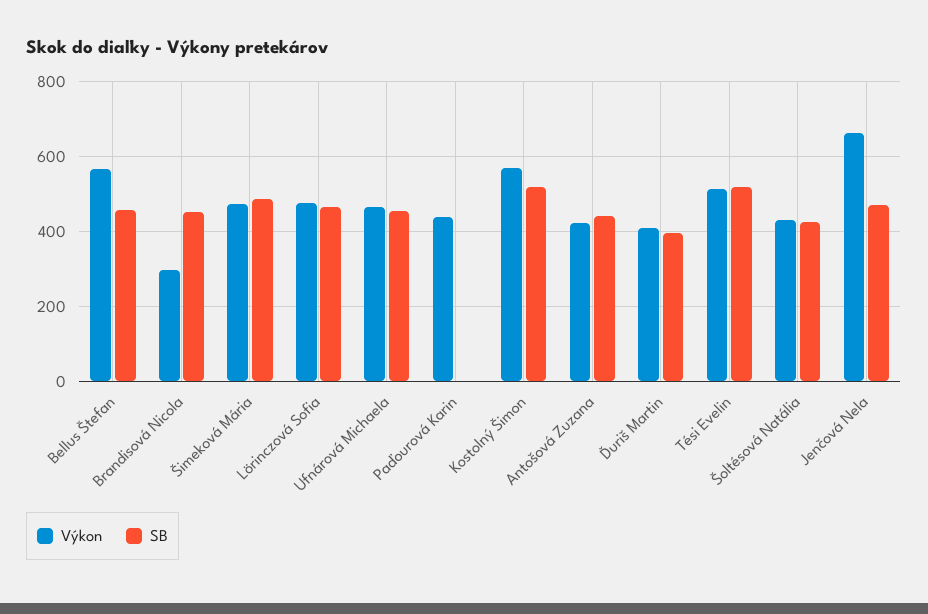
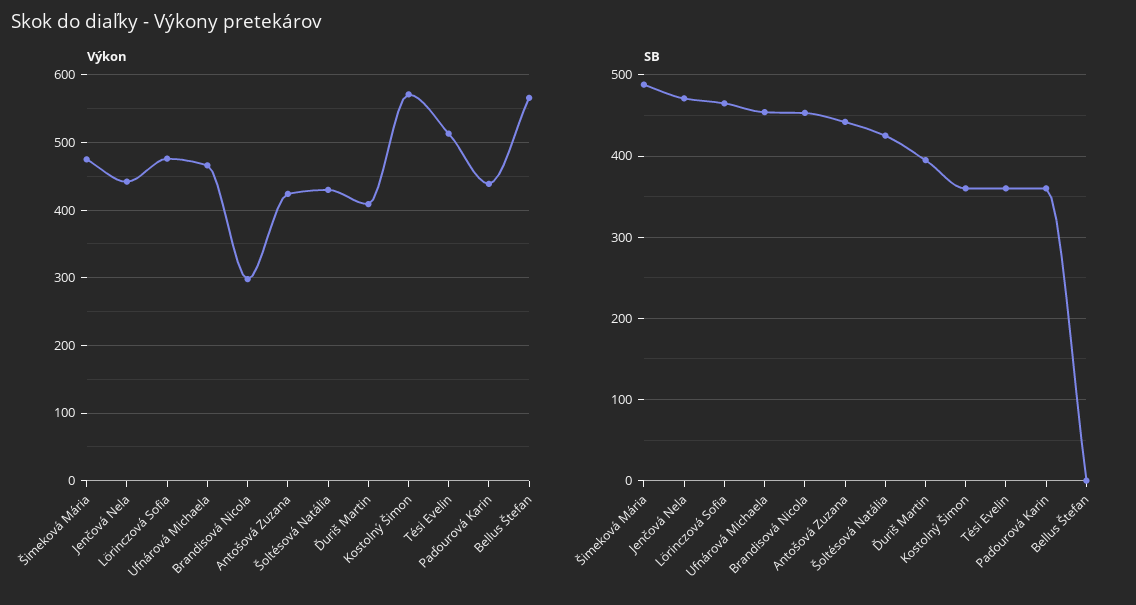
SB, Bellus Štefan: 460 -> 0
SB, Paďourová Karin: 0 -> 360
SB, Kostolný Šimon: 520 -> 360
SB, Tési Evelin: 520 -> 360
Výkon, Jenčová Nela: 660 -> 440

